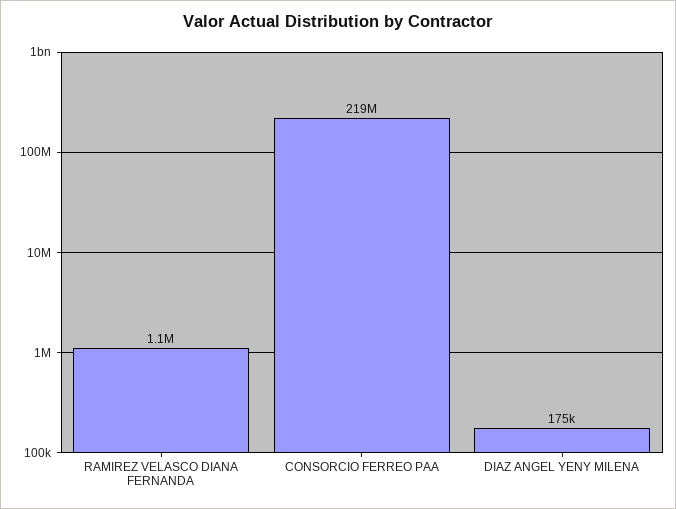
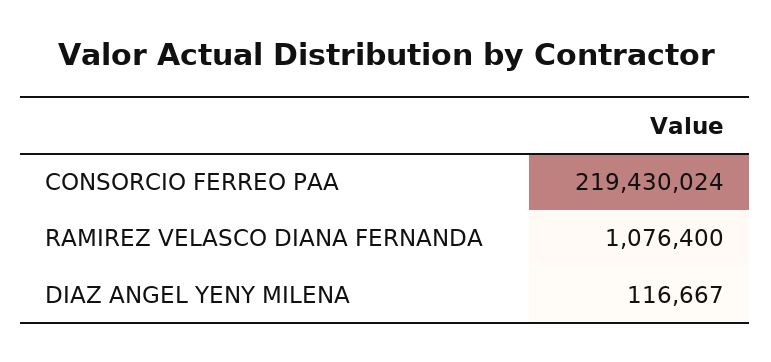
DIAZ ANGEL YENY MILENA: 175000 -> 116667

